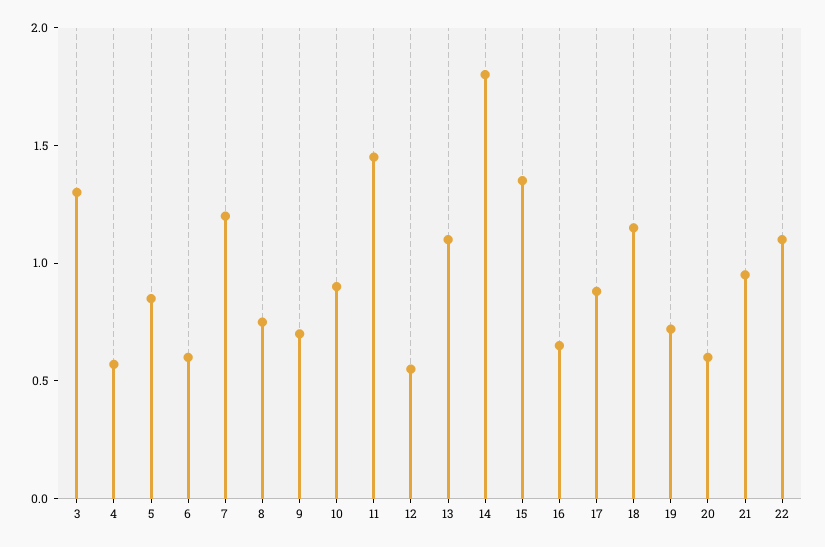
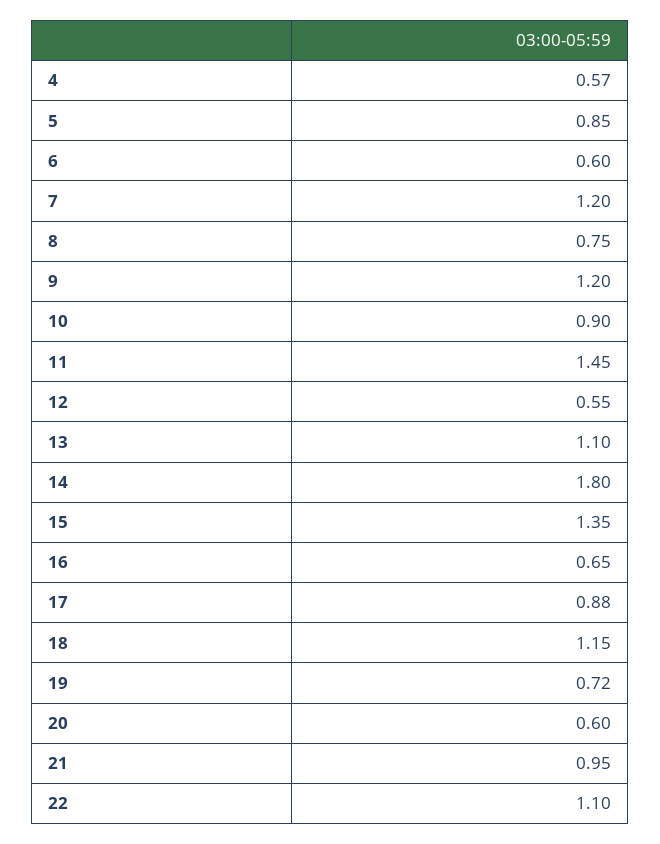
3: 1.3 -> none
9: 0.7 -> 1.2

